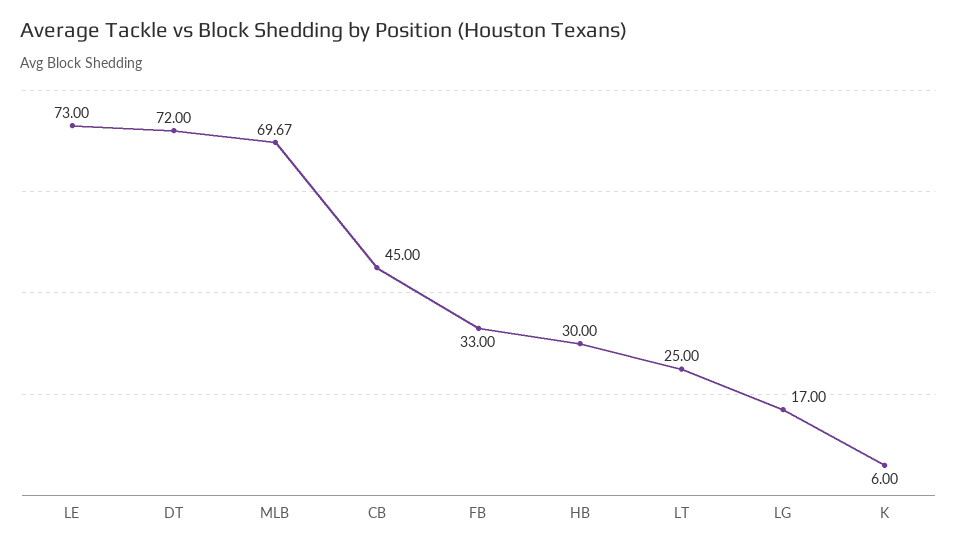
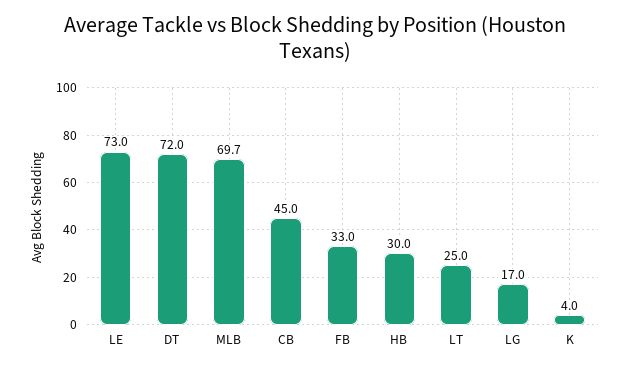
K: 6 -> 4

